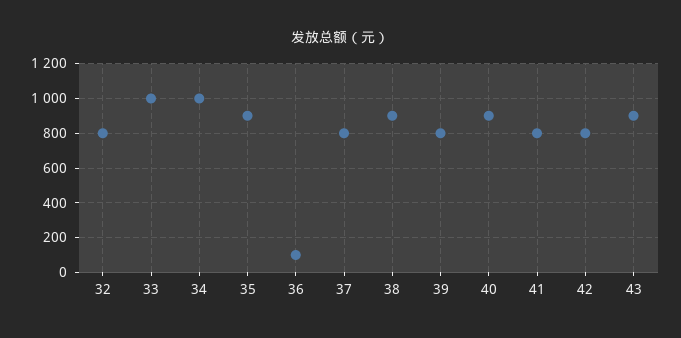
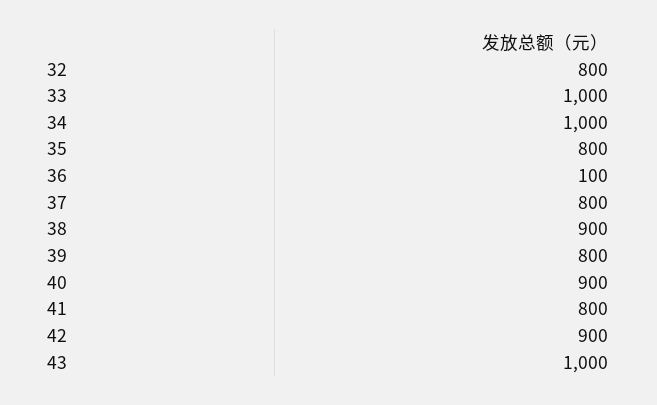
35: 900 -> 800
42: 800 -> 900
43: 900 -> 1000

